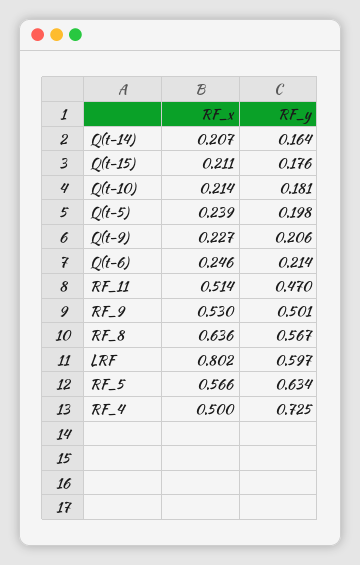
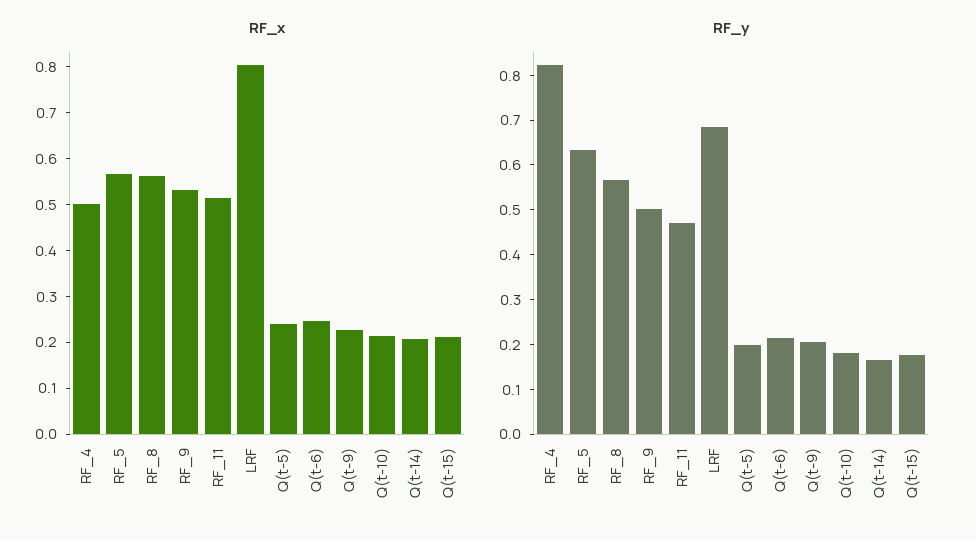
RF_x, RF_8: 0.636 -> 0.56
RF_y, LRF: 0.597 -> 0.68
RF_y, RF_4: 0.725 -> 0.82

